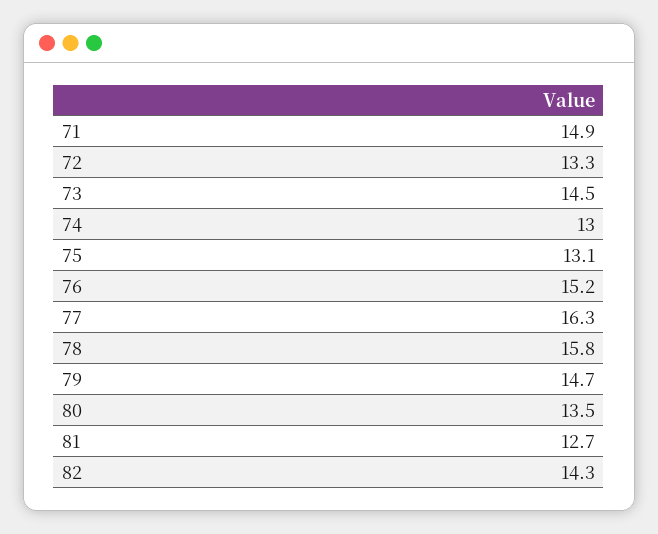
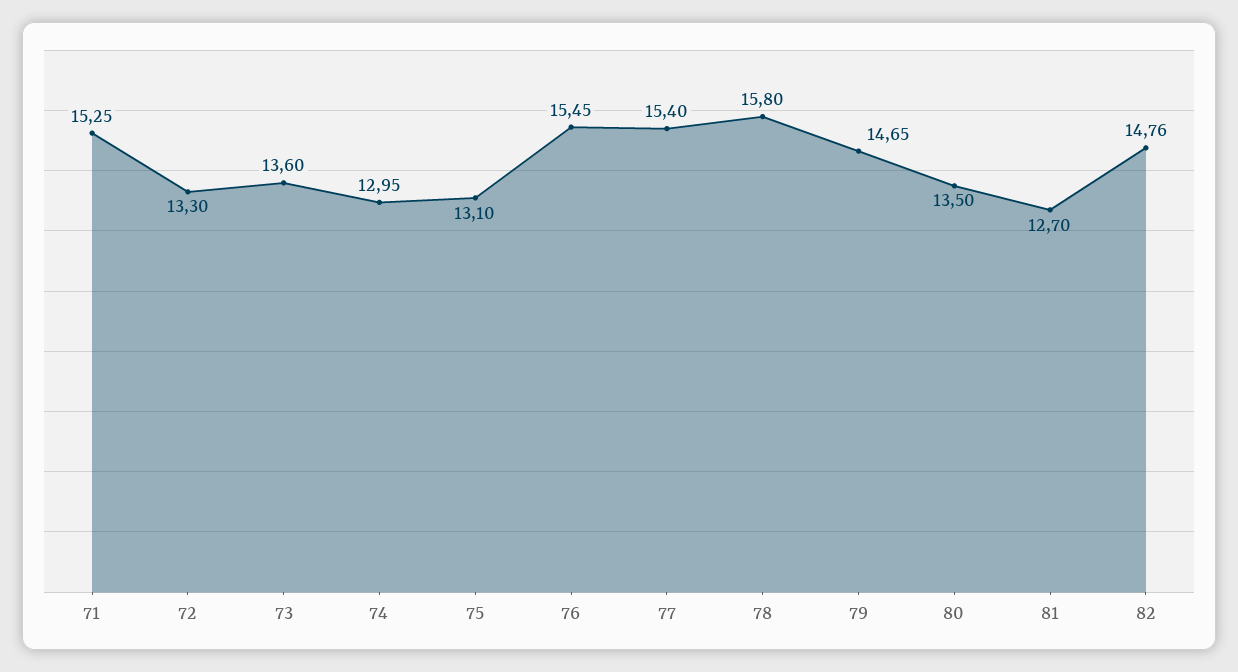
71: 14.9 -> 15.25
73: 14.5 -> 13.6
76: 15.2 -> 15.45
77: 16.3 -> 15.4
82: 14.3 -> 14.76

